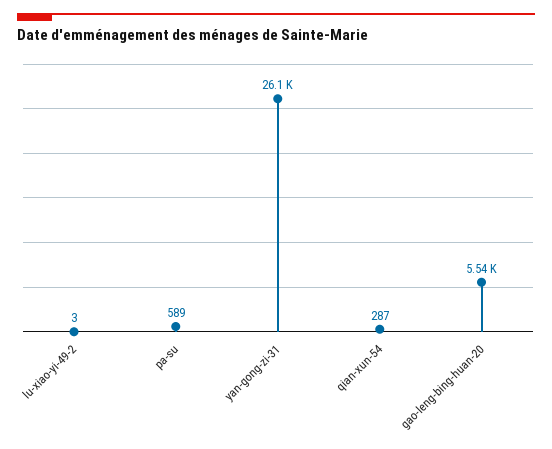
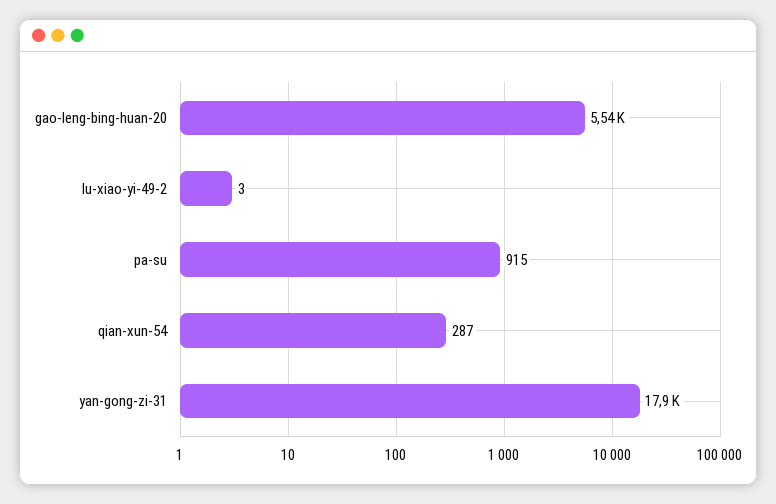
pa-su: 589 -> 915
yan-gong-zi-31: 26100 -> 17900

